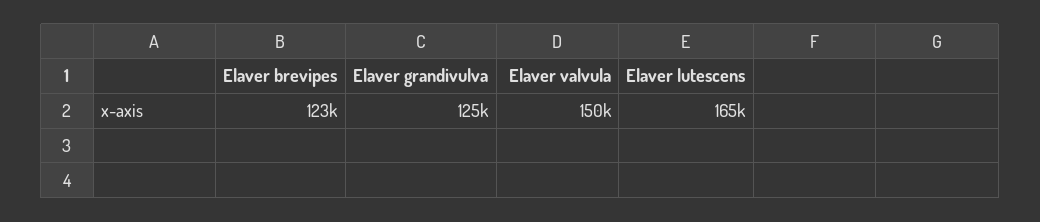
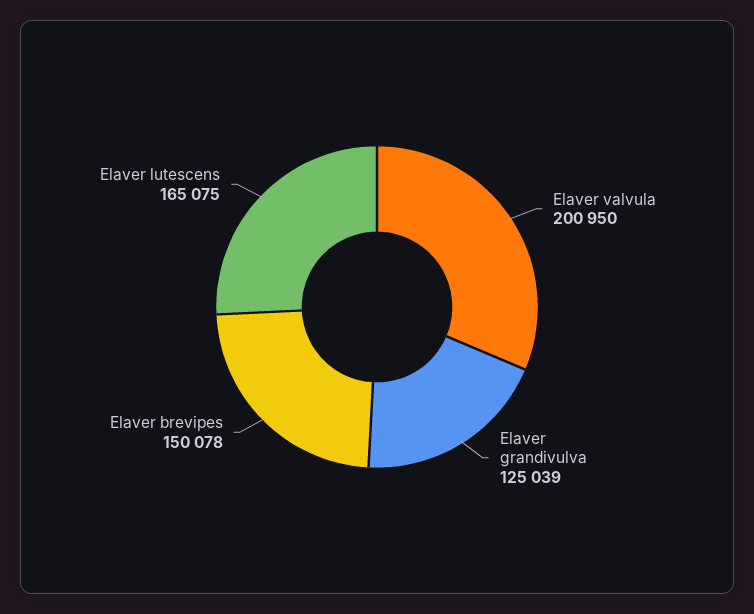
Elaver brevipes: 123000 -> 150078
Elaver valvula: 150000 -> 200950

